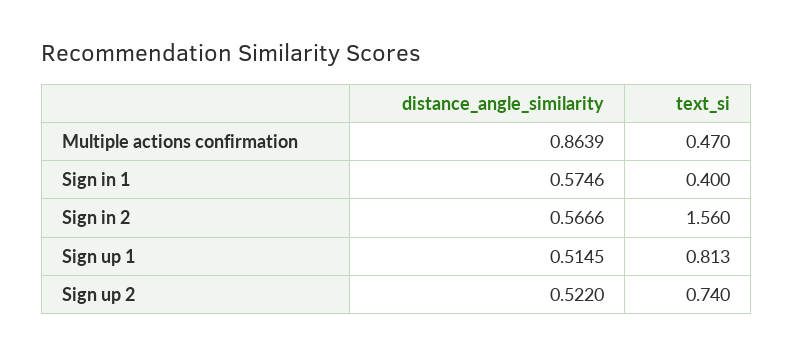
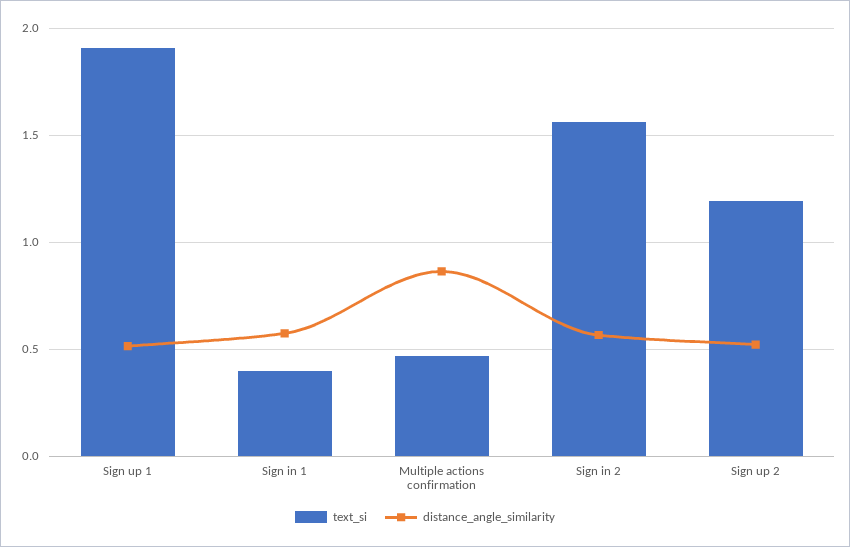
text_si, Sign up 1: 0.813 -> 1.9
text_si, Sign up 2: 0.74 -> 1.2

